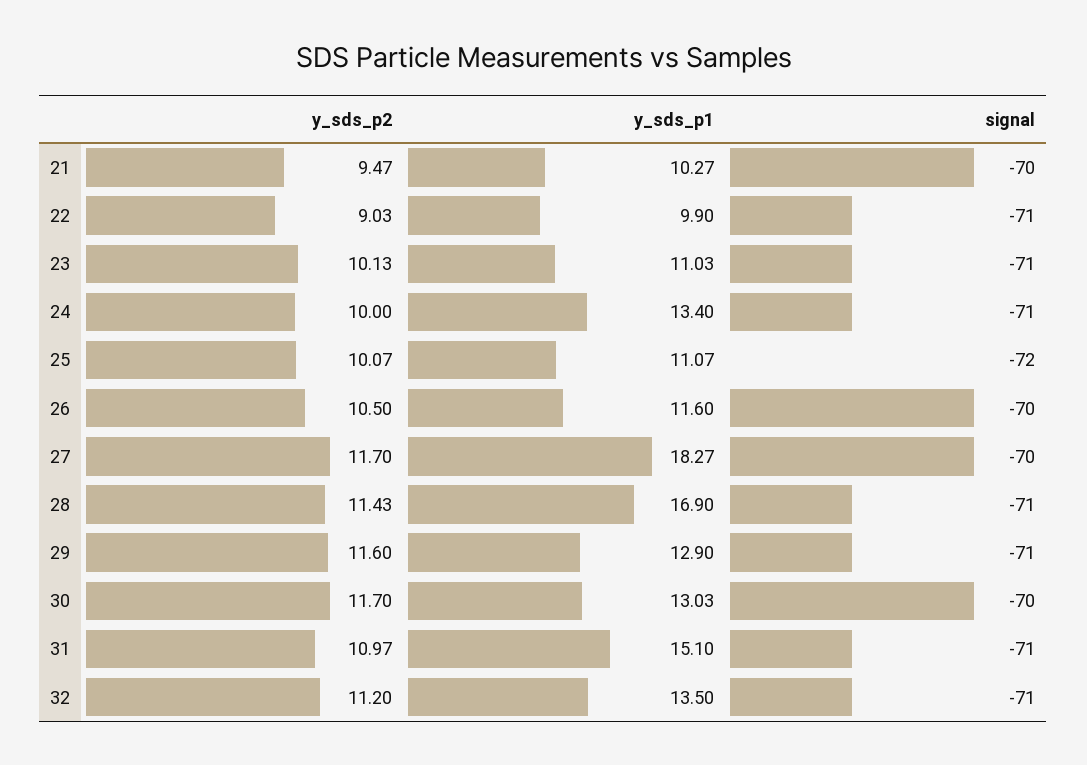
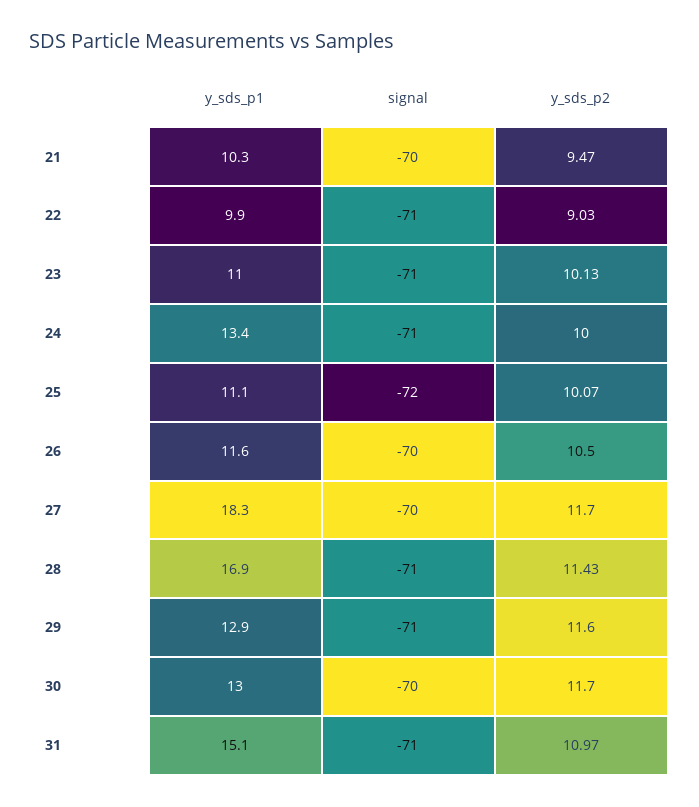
y_sds_p2, 32: 11.2 -> none
y_sds_p1, 32: 13.5 -> none
signal, 32: -71 -> none

